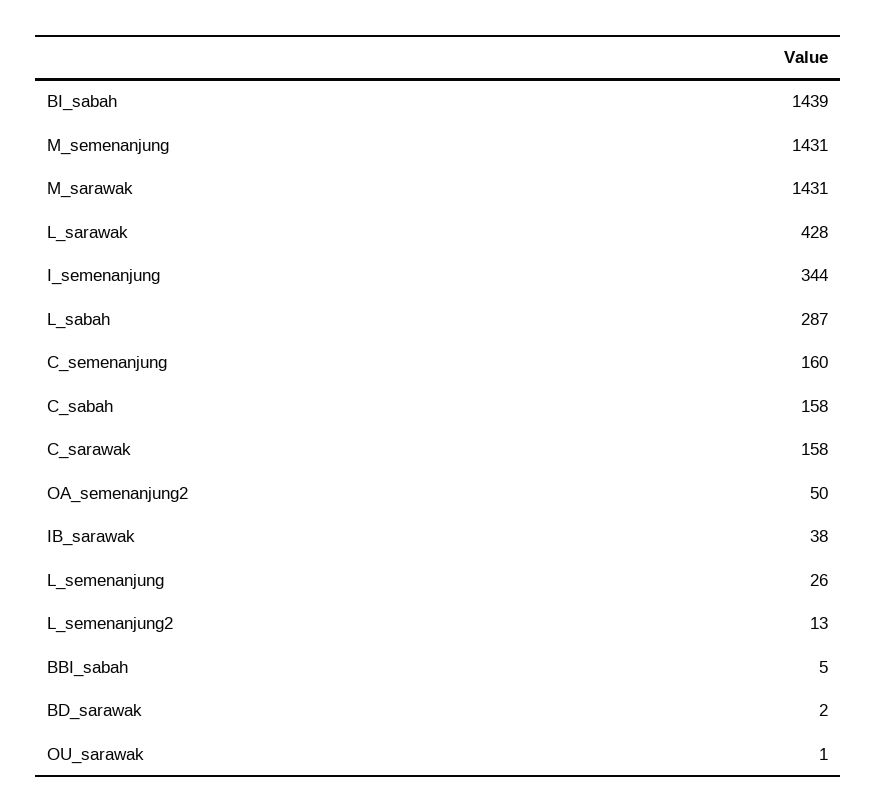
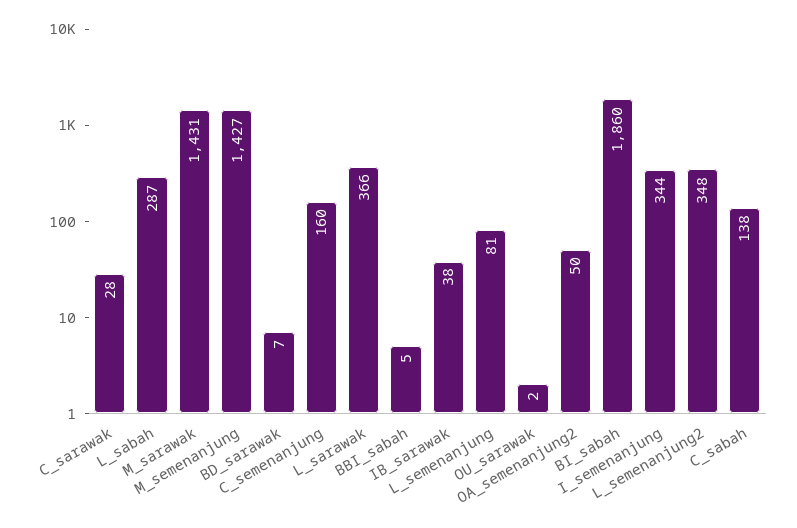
BI_sabah: 1439 -> 1860
M_semenanjung: 1431 -> 1427
L_sarawak: 428 -> 366
C_sabah: 158 -> 138
C_sarawak: 158 -> 28
L_semenanjung: 26 -> 81
L_semenanjung2: 13 -> 348
BD_sarawak: 2 -> 7
OU_sarawak: 1 -> 2

